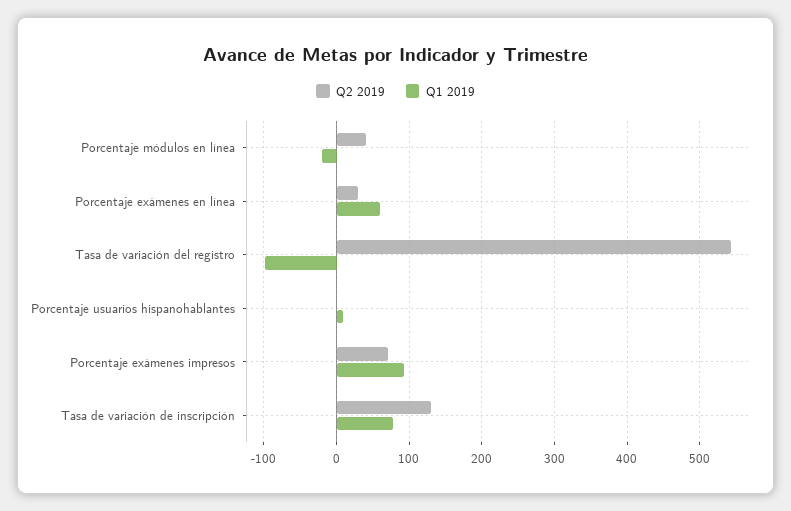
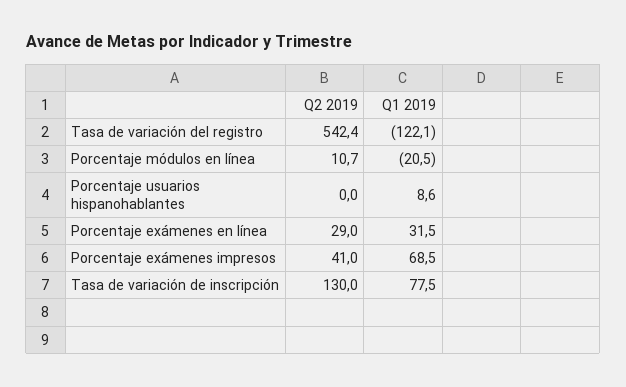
Q2 2019, Porcentaje módulos en línea: 40 -> 10.7
Q1 2019, Porcentaje exámenes en línea: 60 -> 31.5
Q1 2019, Tasa de variación del registro: -100 -> -122.1
Q2 2019, Porcentaje exámenes impresos: 70 -> 41
Q1 2019, Porcentaje exámenes impresos: 90 -> 68.5

